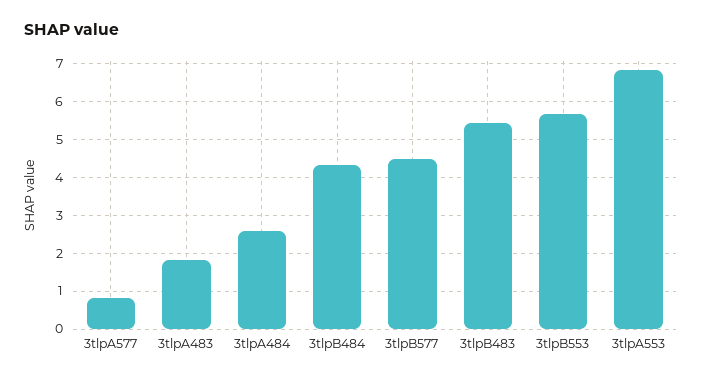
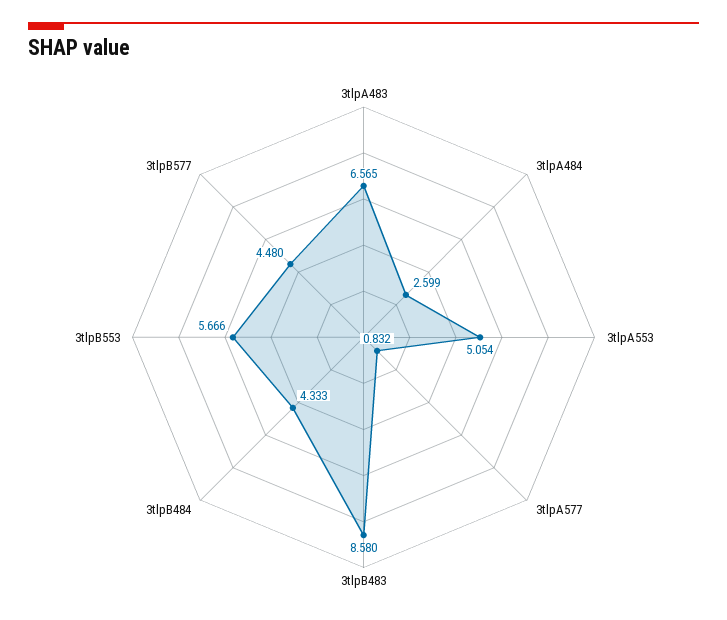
3tlpA483: 1.8 -> 6.565
3tlpB483: 5.4 -> 8.58
3tlpA553: 6.8 -> 5.054

